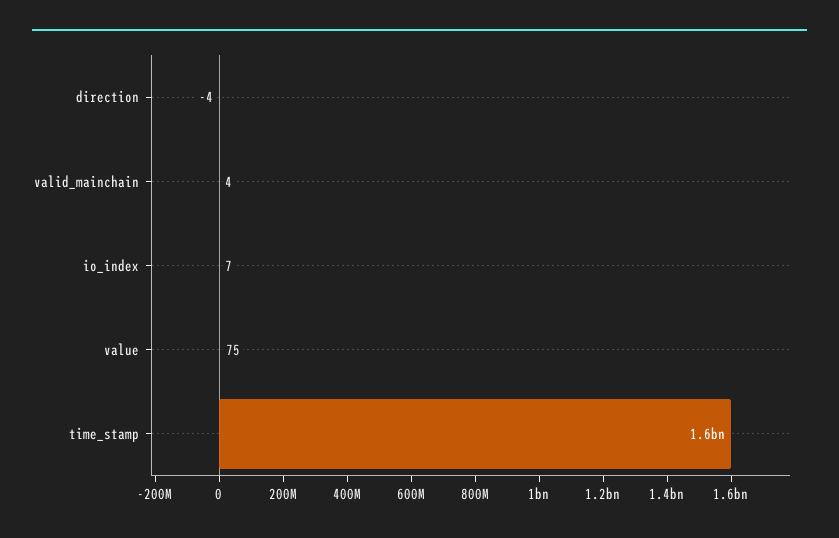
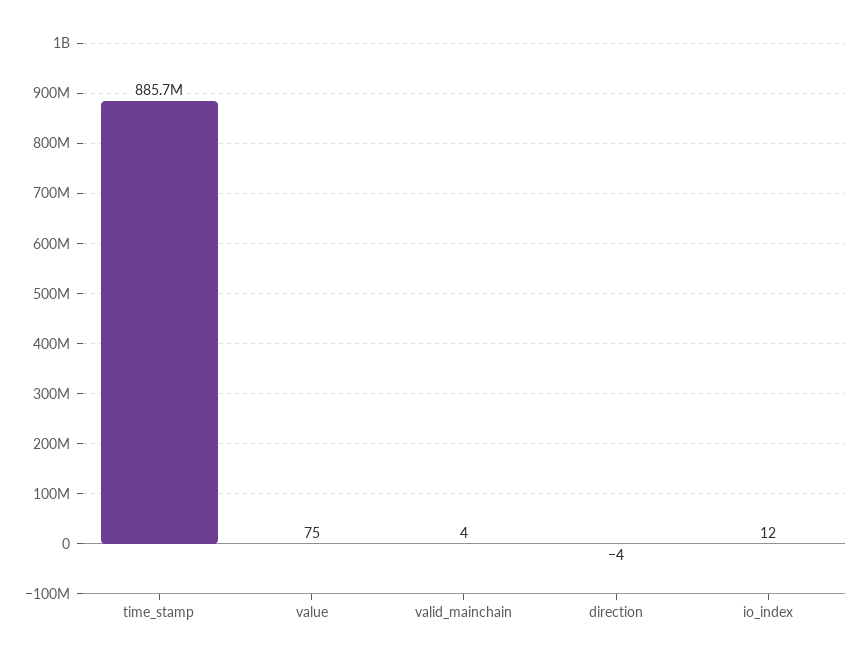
io_index: 7 -> 12
time_stamp: 1600000000 -> 885700000

